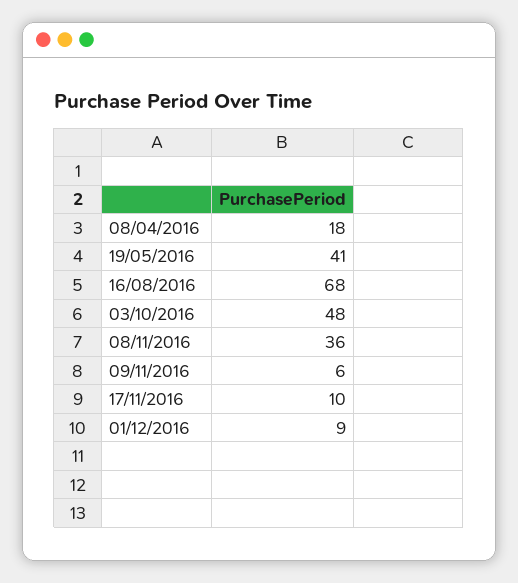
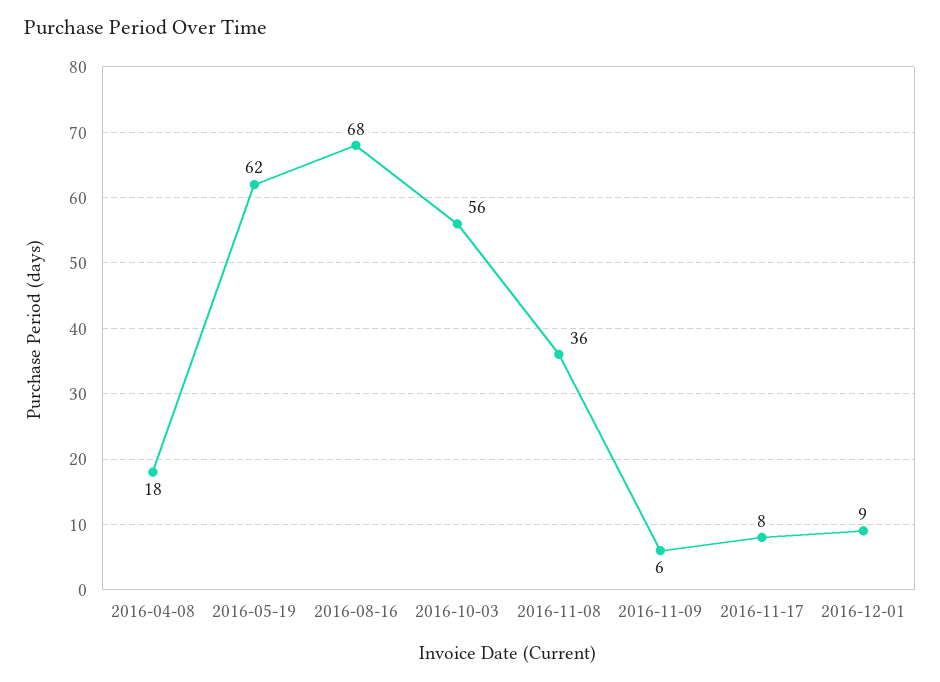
19/05/2016: 41 -> 62
03/10/2016: 48 -> 56
17/11/2016: 10 -> 8

